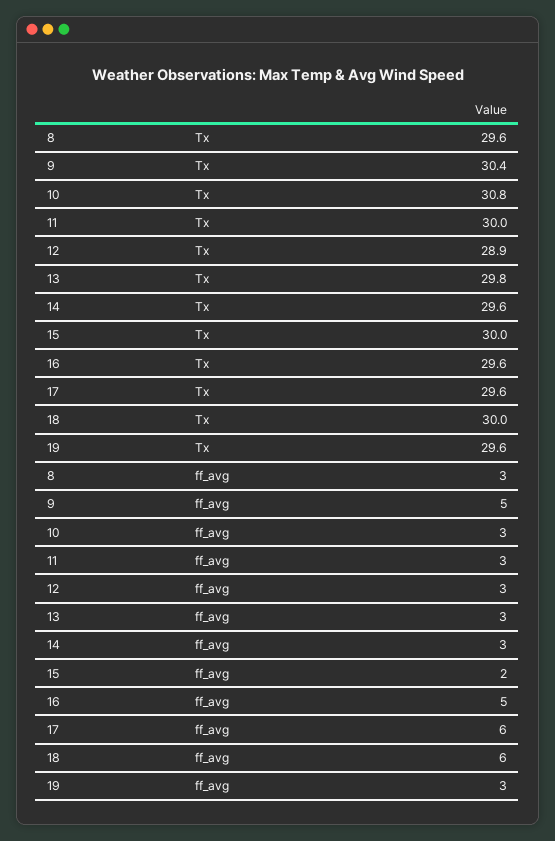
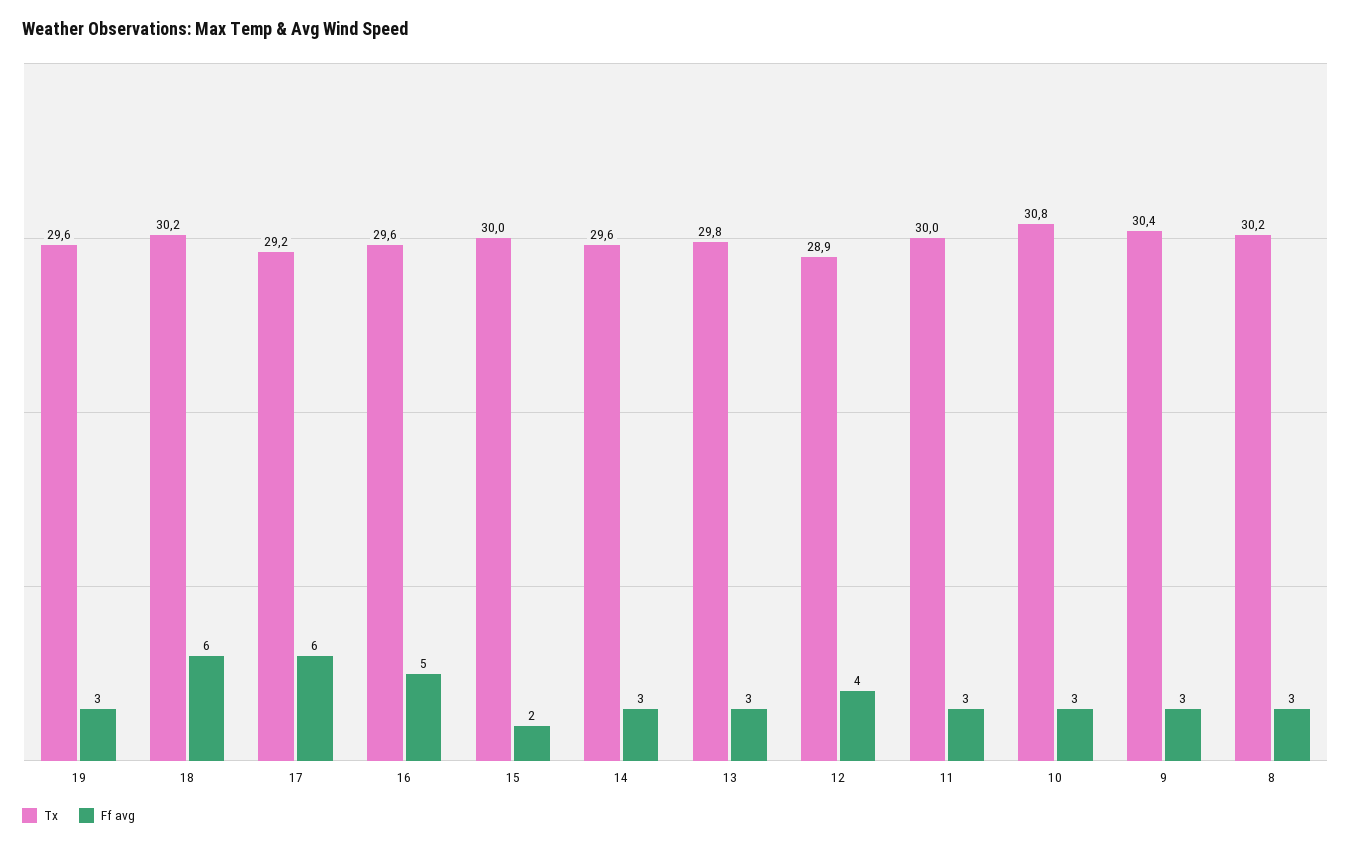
Tx, 8: 29.6 -> 30.2
Tx, 17: 29.6 -> 29.2
Tx, 18: 30 -> 30.2
ff_avg, 9: 5 -> 3
ff_avg, 12: 3 -> 4

